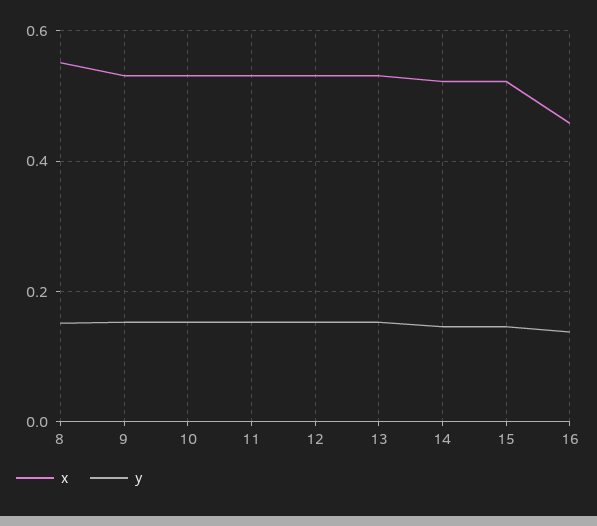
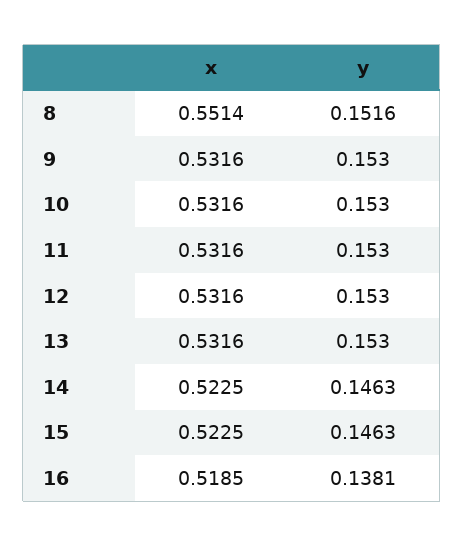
x, 16: 0.46 -> 0.5185

